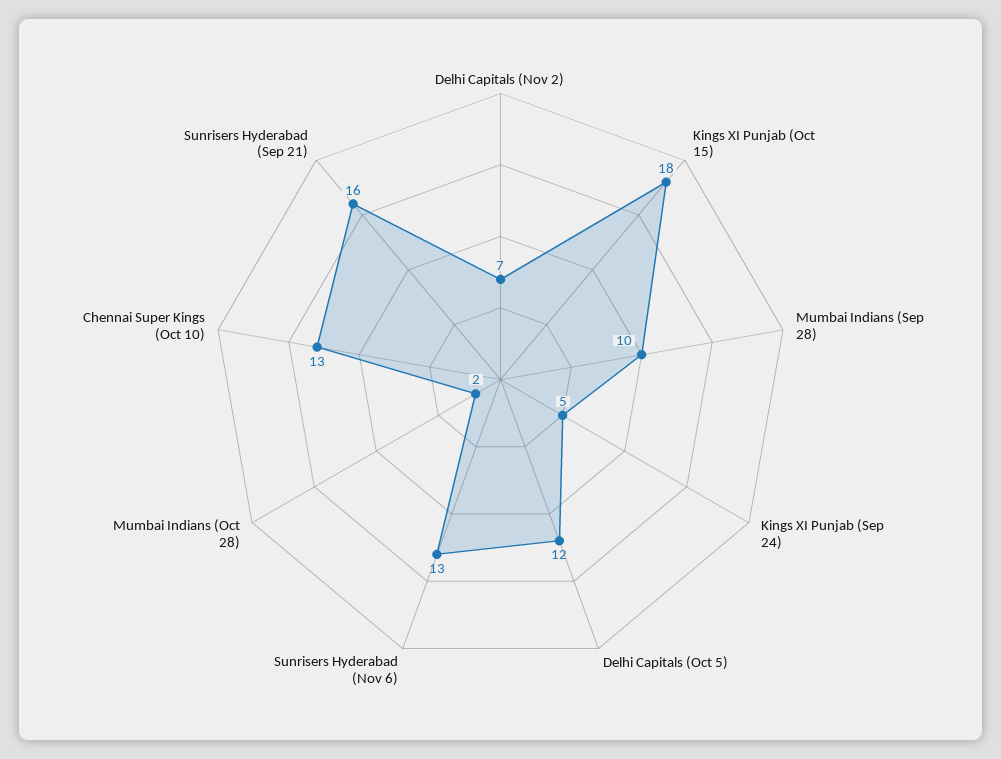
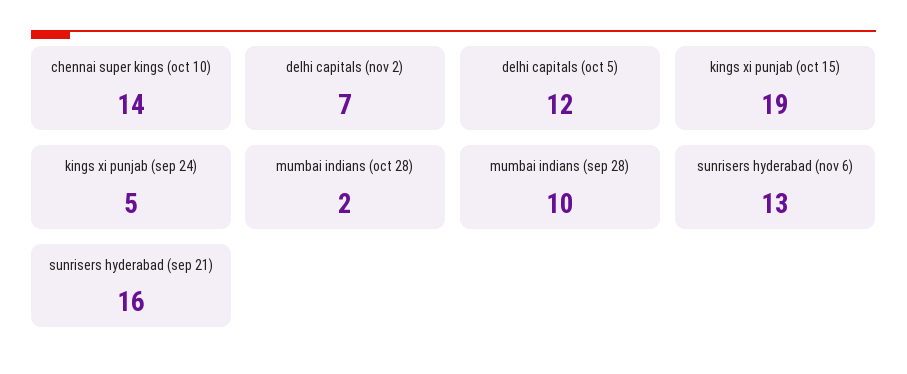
Kings XI Punjab (Oct 15): 18 -> 19
Chennai Super Kings (Oct 10): 13 -> 14

